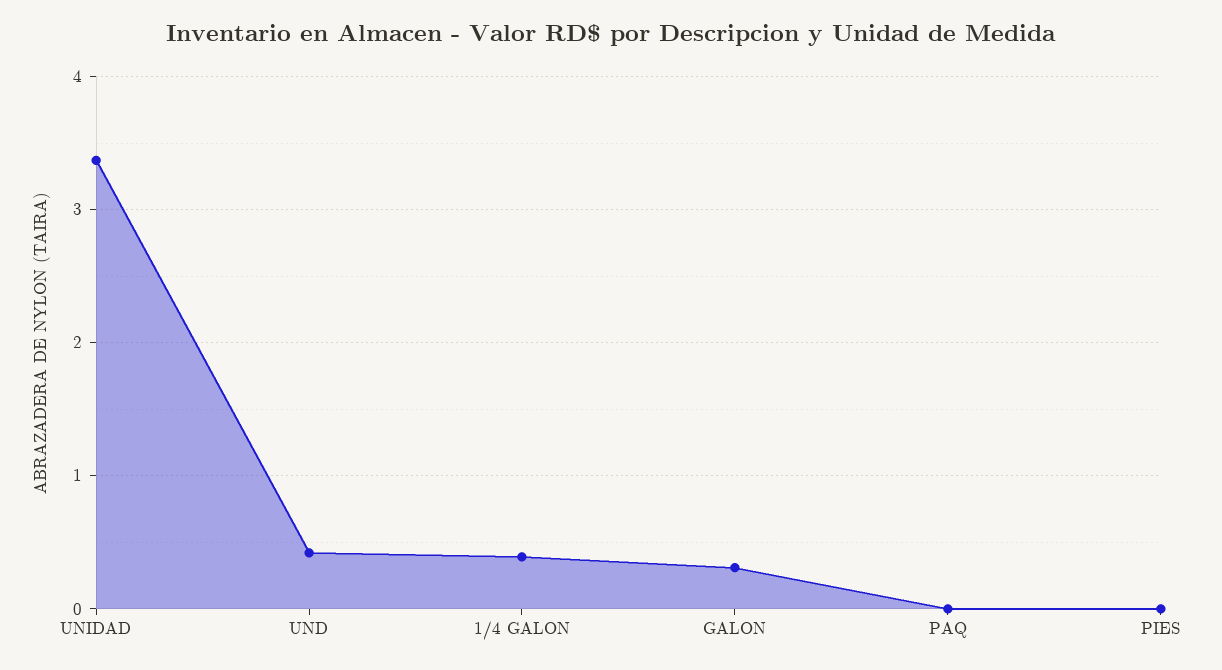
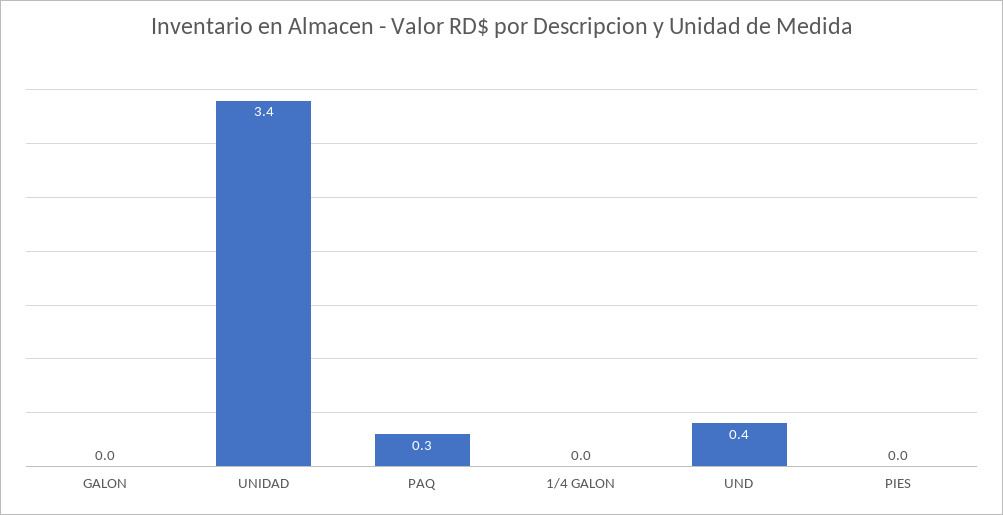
1/4 GALON: 0.4 -> 0
GALON: 0.3 -> 0
PAQ: 0 -> 0.3

